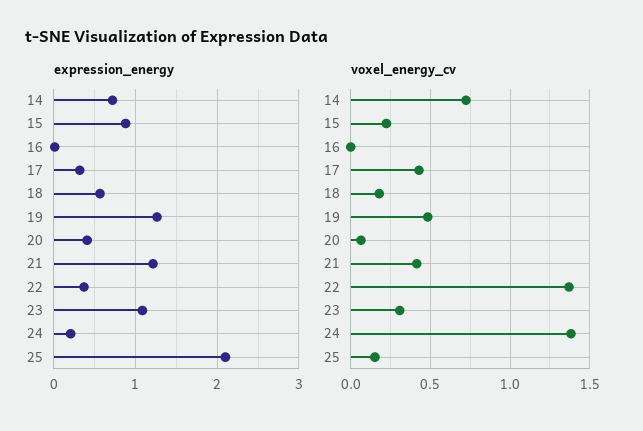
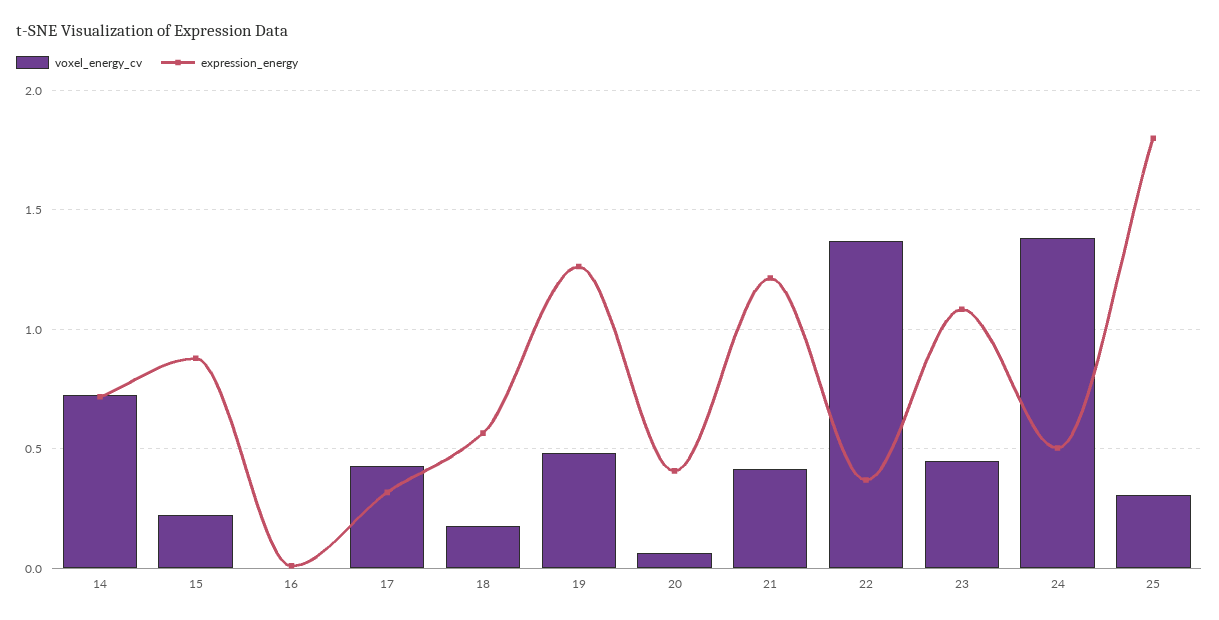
expression_energy, 24: 0.2 -> 0.5
expression_energy, 25: 2.1 -> 1.8
voxel_energy_cv, 23: 0.3 -> 0.45
voxel_energy_cv, 25: 0.15 -> 0.3

